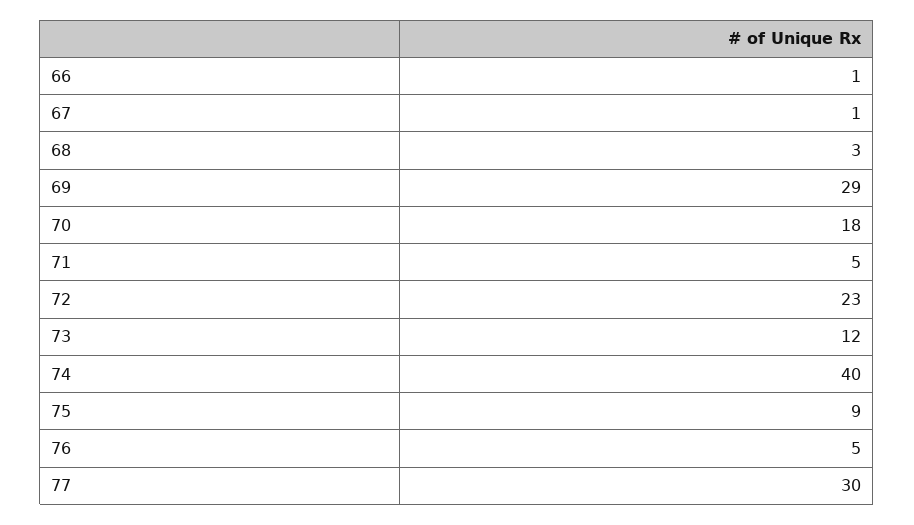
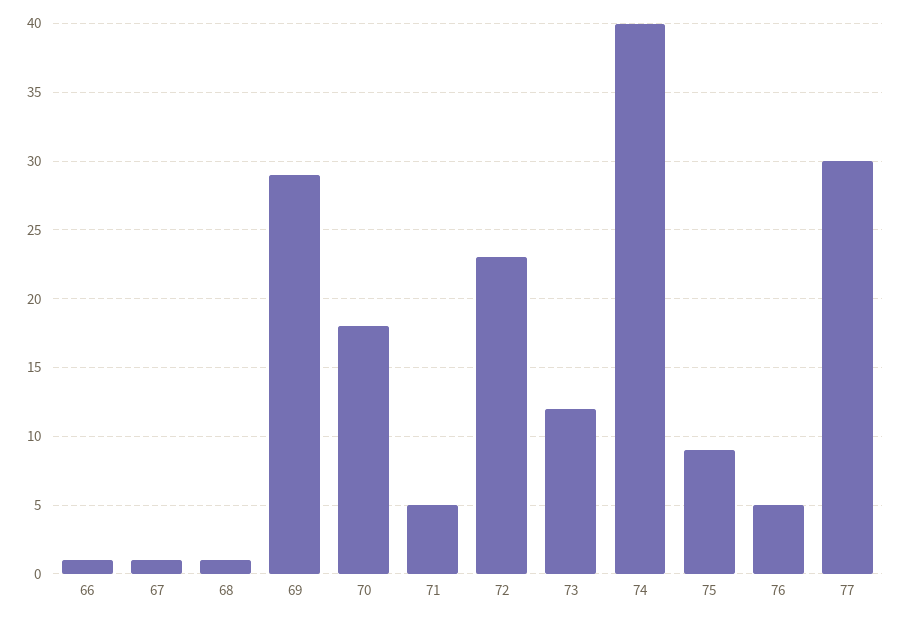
68: 3 -> 1

